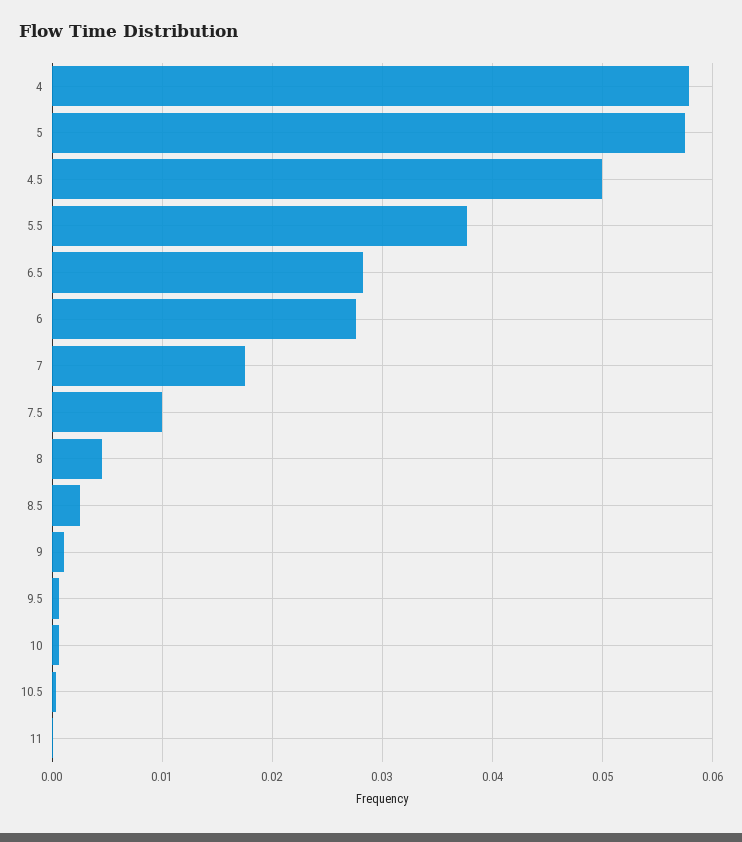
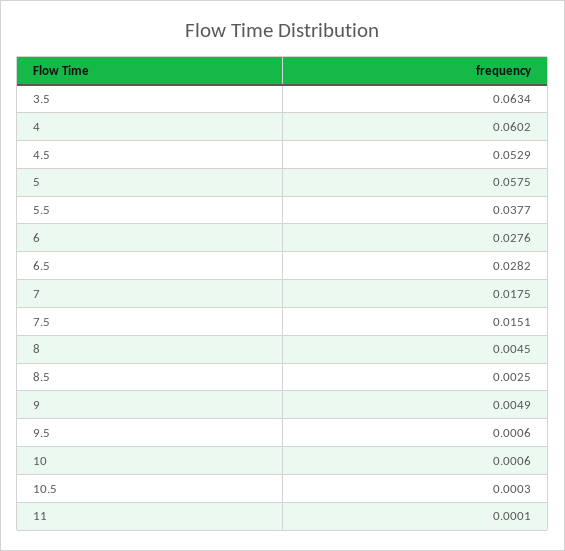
4: 0.058 -> 0.0602
4.5: 0.05 -> 0.0529
7.5: 0.01 -> 0.0151
9: 0.001 -> 0.0049
3.5: none -> 0.0634

